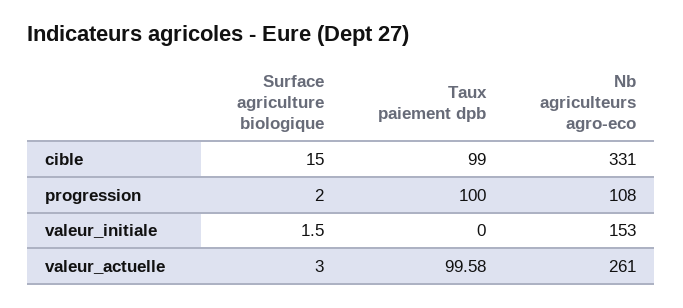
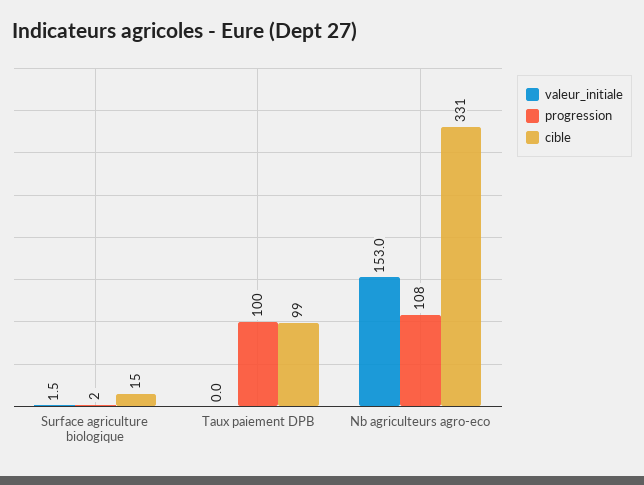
valeur_actuelle, Surface agriculture biologique: 3 -> none
valeur_actuelle, Taux paiement dpb: 99.58 -> none
valeur_actuelle, Nb agriculteurs agro-eco: 261 -> none

